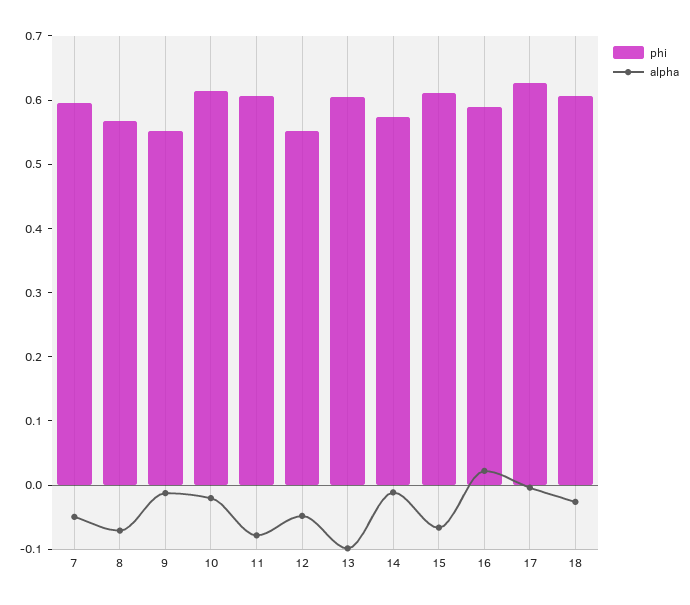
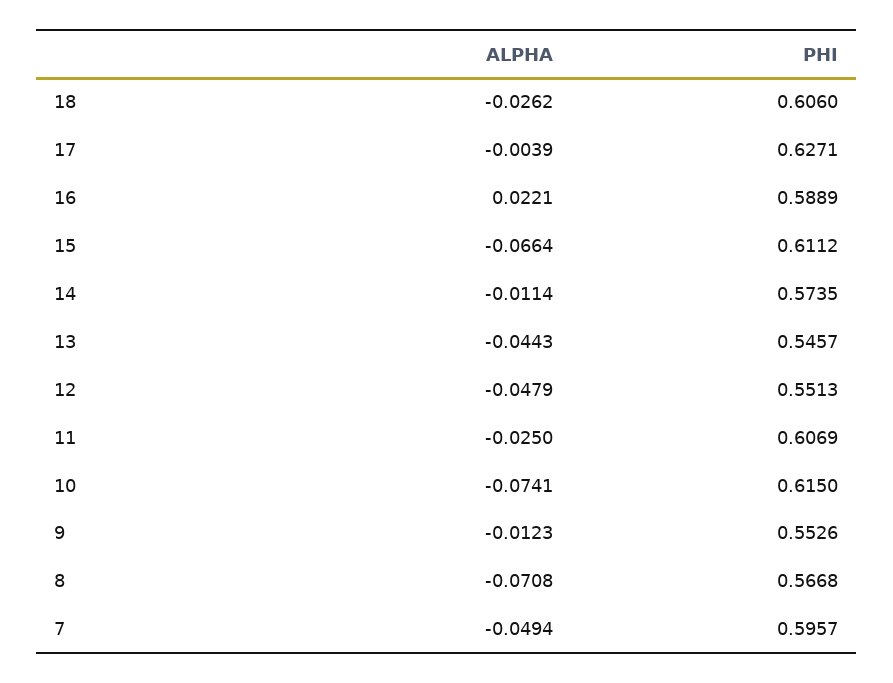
alpha, 10: -0.02 -> -0.0741
alpha, 11: -0.08 -> -0.025
phi, 13: 0.6 -> 0.5457
alpha, 13: -0.1 -> -0.0443

